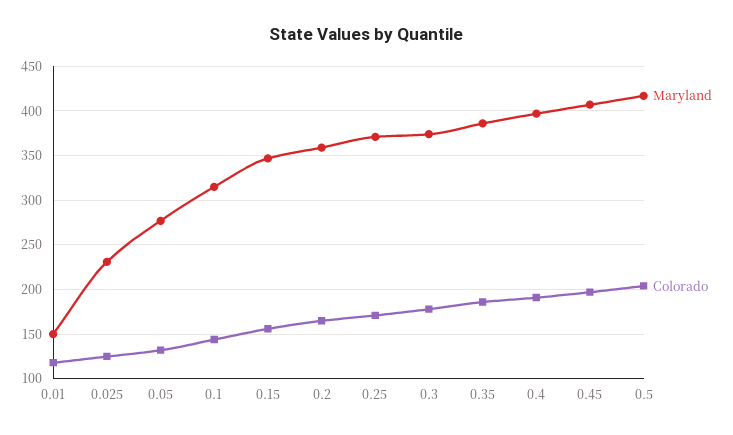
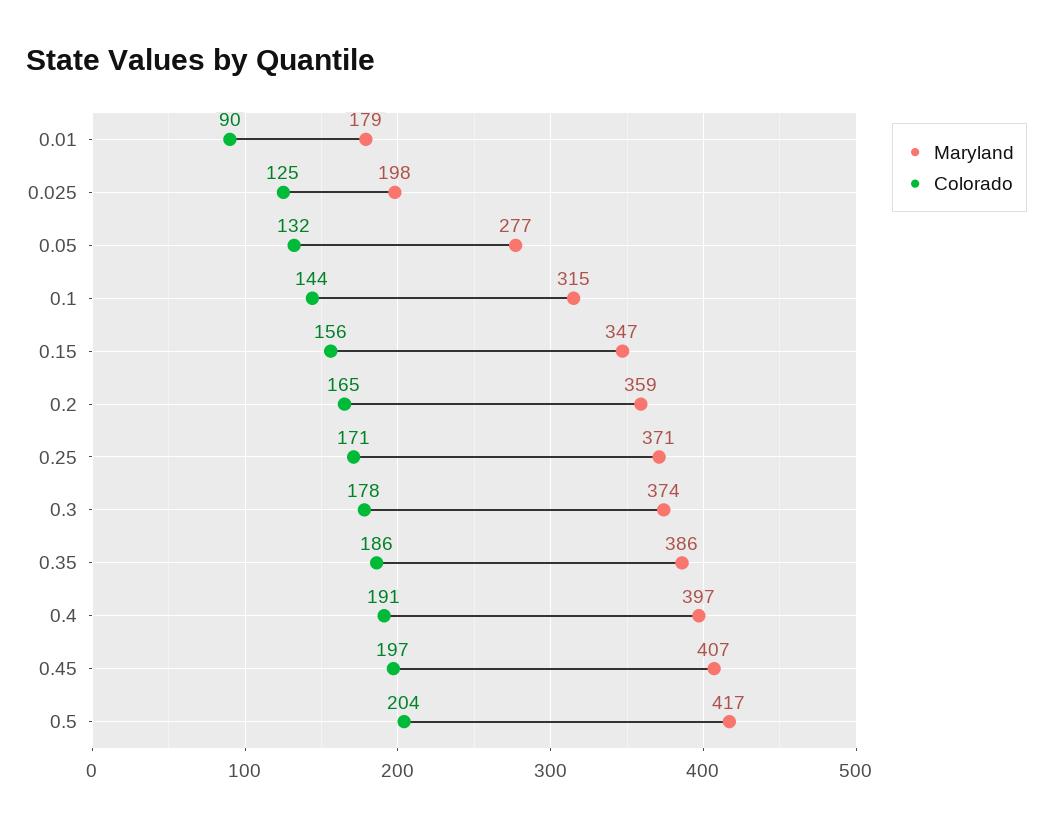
Maryland, 0.01: 150 -> 179
Colorado, 0.01: 120 -> 90
Maryland, 0.025: 230 -> 198

